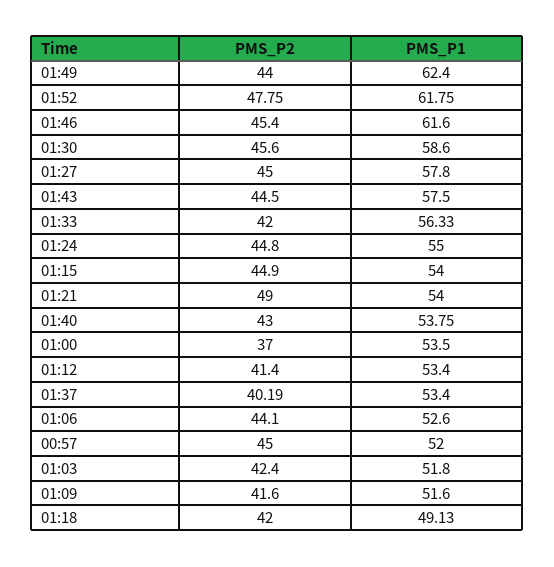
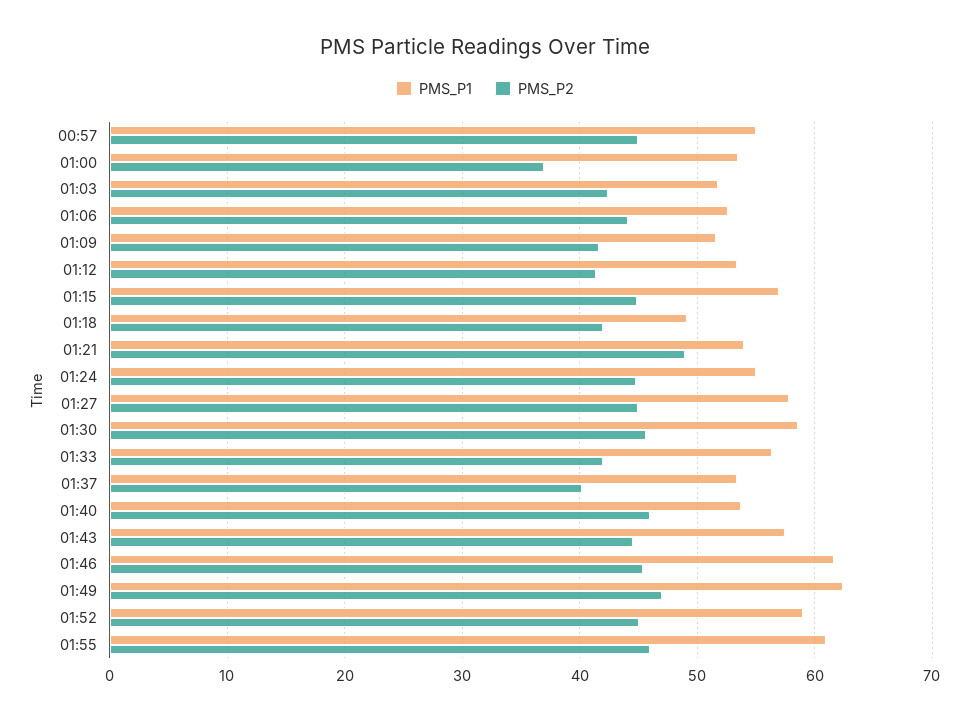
PMS_P2, 01:49: 44 -> 47
PMS_P2, 01:52: 47.75 -> 45
PMS_P1, 01:52: 61.75 -> 59
PMS_P1, 01:15: 54 -> 57
PMS_P2, 01:40: 43 -> 46
PMS_P1, 00:57: 52 -> 55
PMS_P1, 01:55: none -> 61
PMS_P2, 01:55: none -> 46

